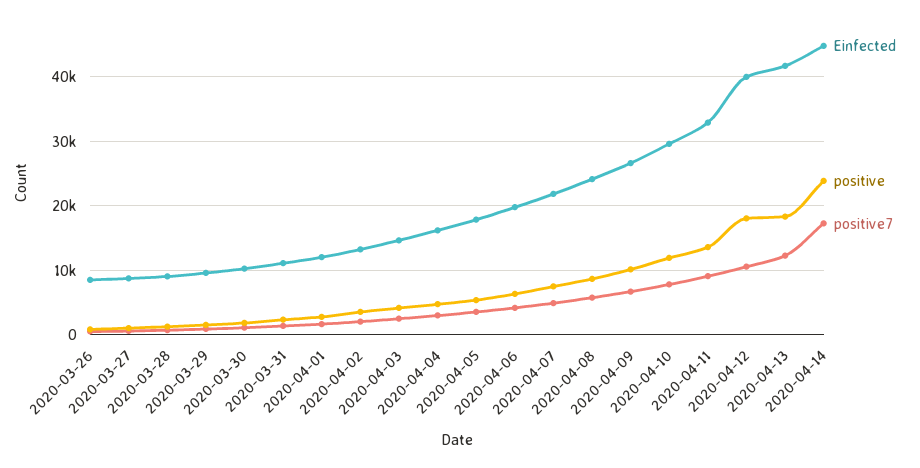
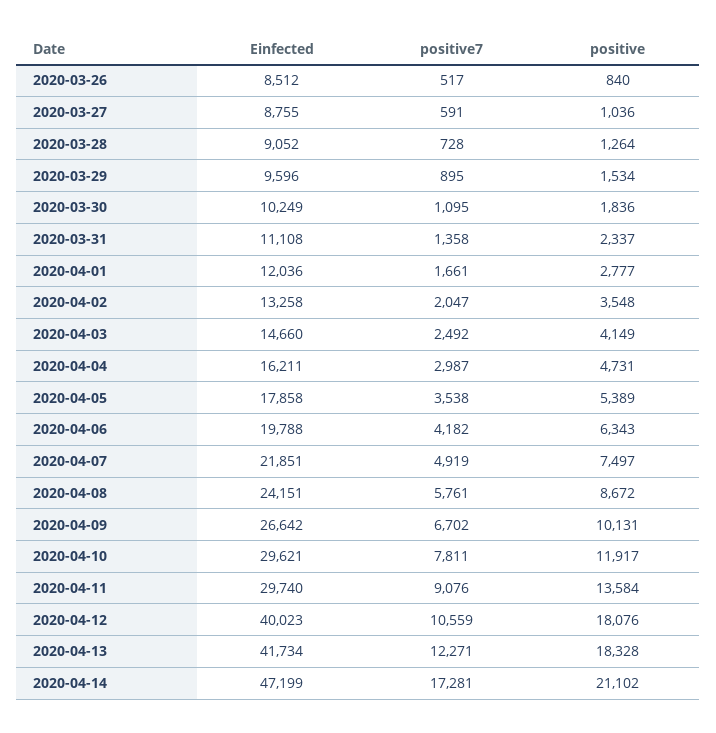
Einfected, 2020-04-11: 33000 -> 29740
Einfected, 2020-04-14: 45000 -> 47199
positive, 2020-04-14: 24000 -> 21102

